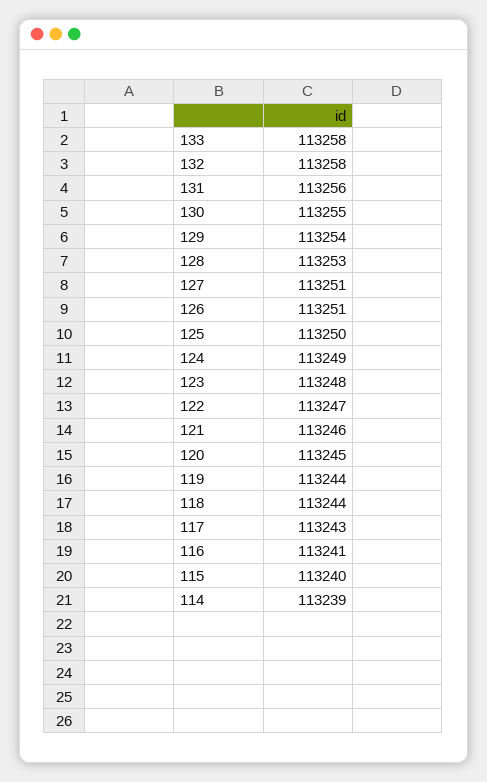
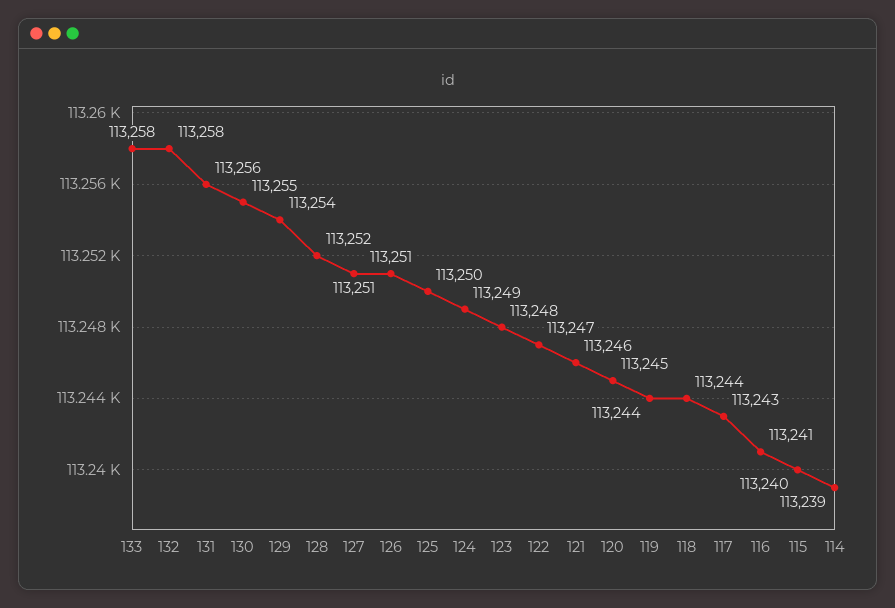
128: 113253 -> 113252

